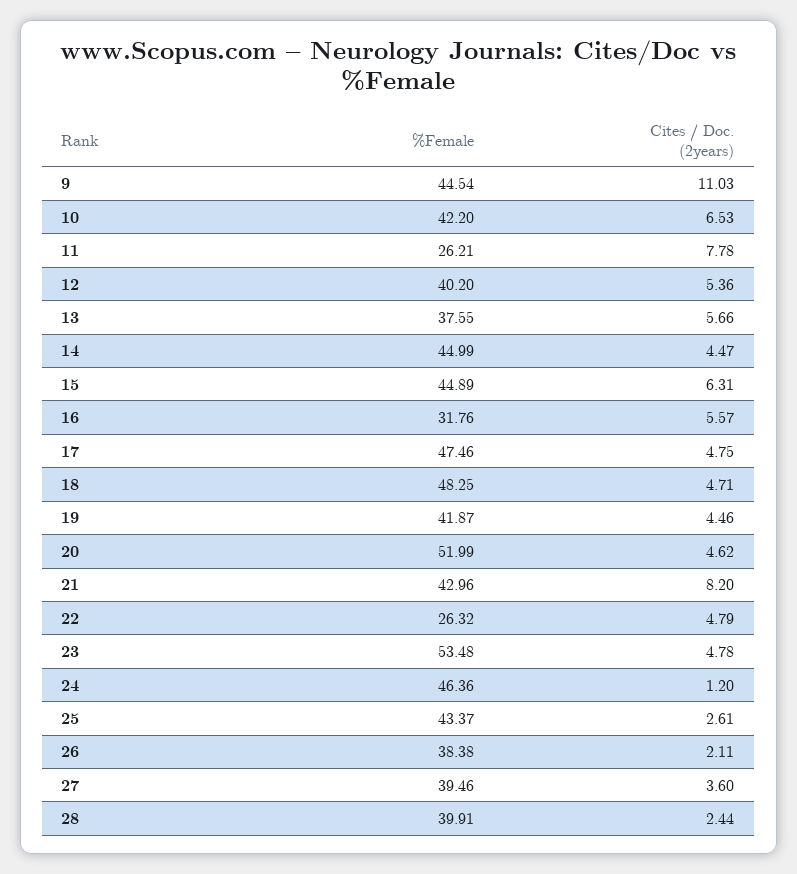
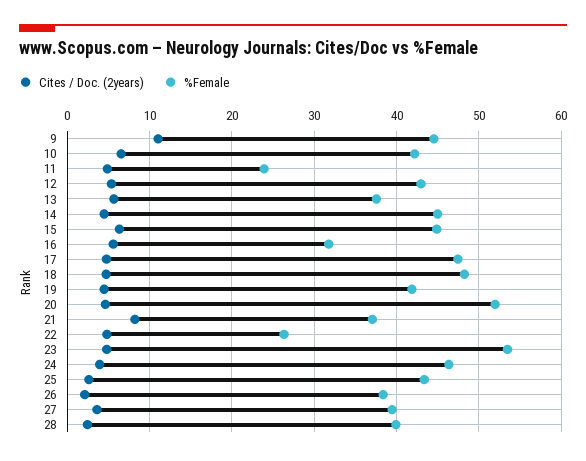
%Female, 11: 26.21 -> 24
Cites / Doc. (2years), 11: 7.78 -> 5
%Female, 12: 40.2 -> 43
%Female, 21: 42.96 -> 37
Cites / Doc. (2years), 24: 1.2 -> 4

